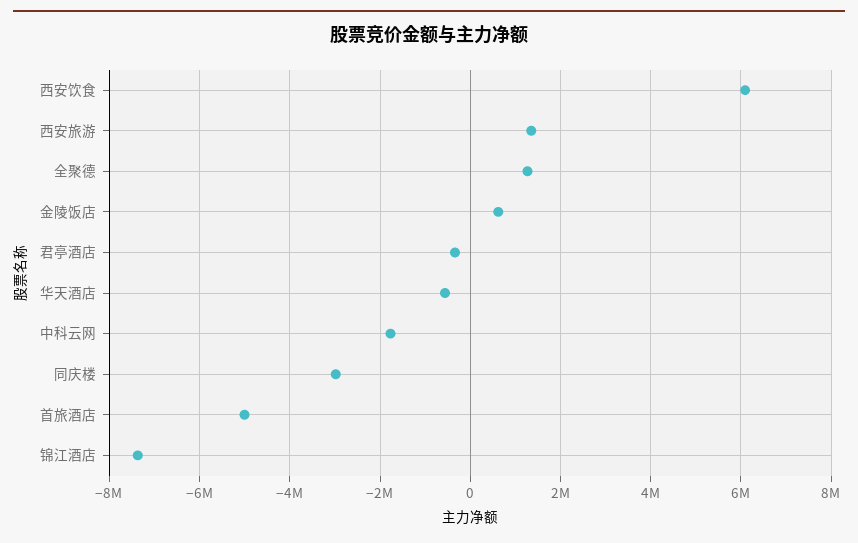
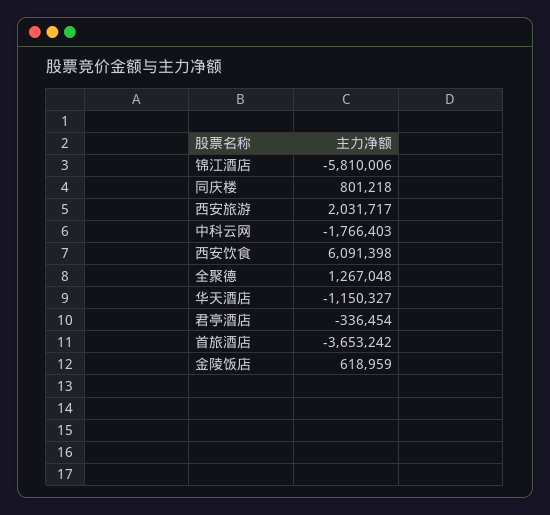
西安旅游: 1400000 -> 2031717
华天酒店: -600000 -> -1150327
同庆楼: -3000000 -> 801218
首旅酒店: -5000000 -> -3653242
锦江酒店: -7400000 -> -5810006

